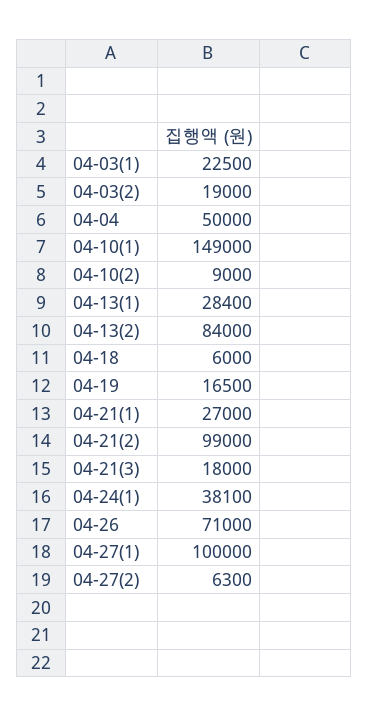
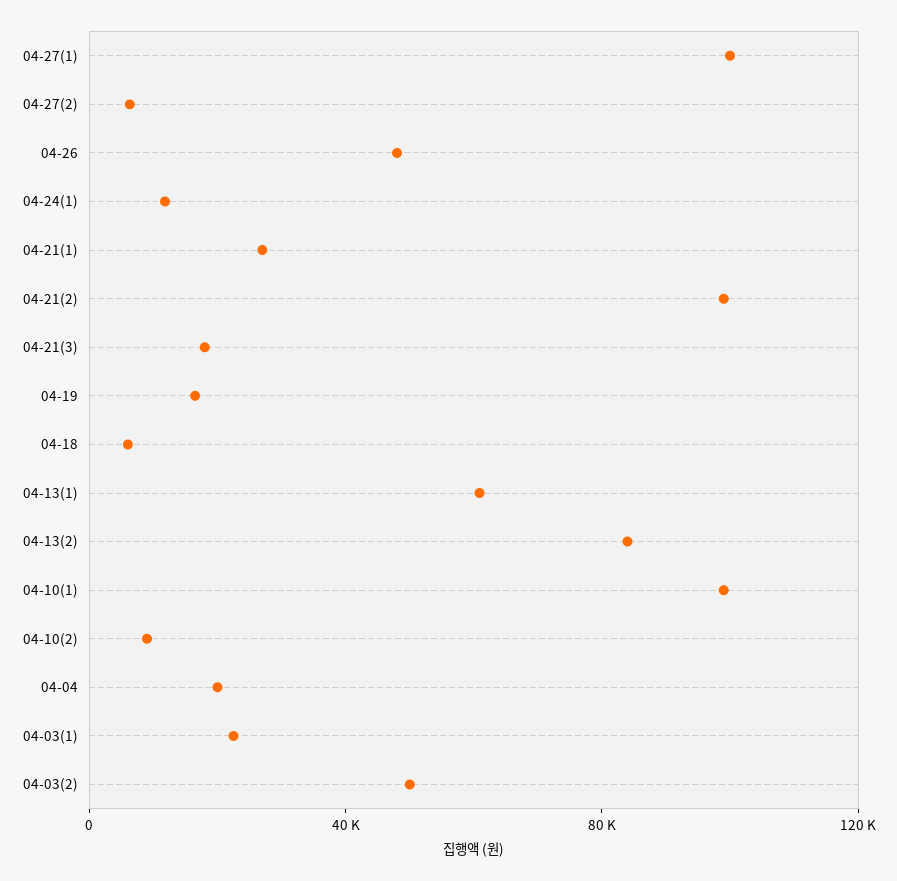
04-03(2): 19000 -> 50000
04-04: 50000 -> 20000
04-10(1): 149000 -> 100000
04-13(1): 28400 -> 60000
04-24(1): 38100 -> 10000
04-26: 71000 -> 50000

